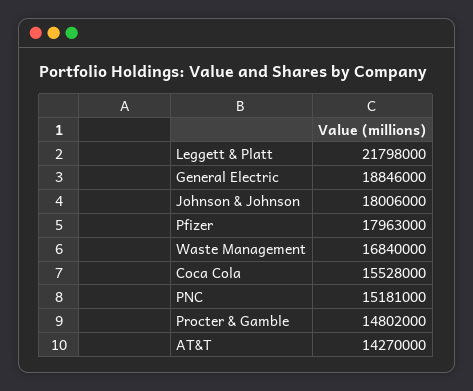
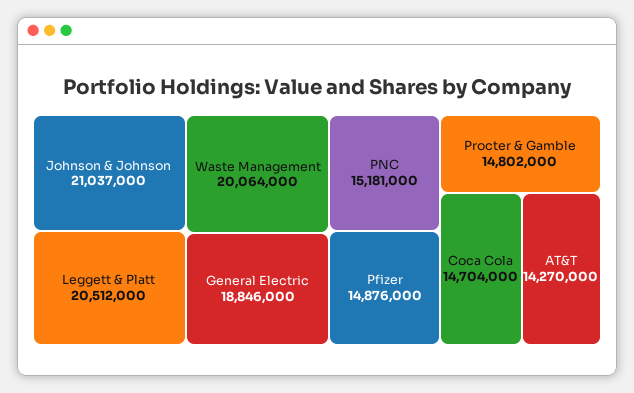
Leggett & Platt: 21798000 -> 20512000
Johnson & Johnson: 18006000 -> 21037000
Pfizer: 17963000 -> 14876000
Waste Management: 16840000 -> 20064000
Coca Cola: 15528000 -> 14704000

